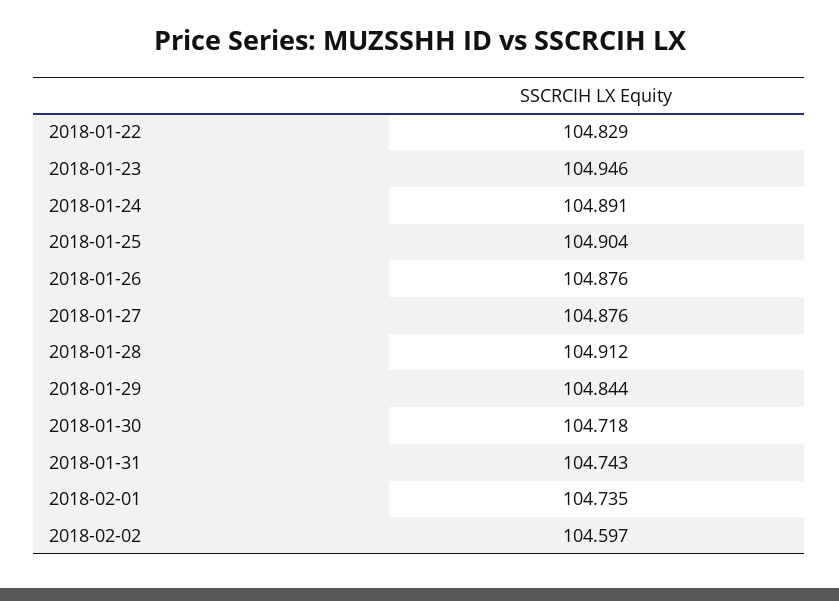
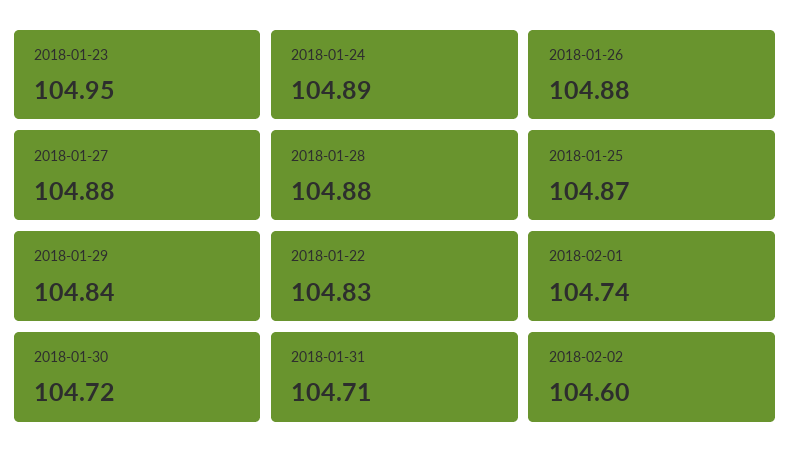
2018-01-25: 104.904 -> 104.87
2018-01-28: 104.912 -> 104.88
2018-01-31: 104.743 -> 104.71

